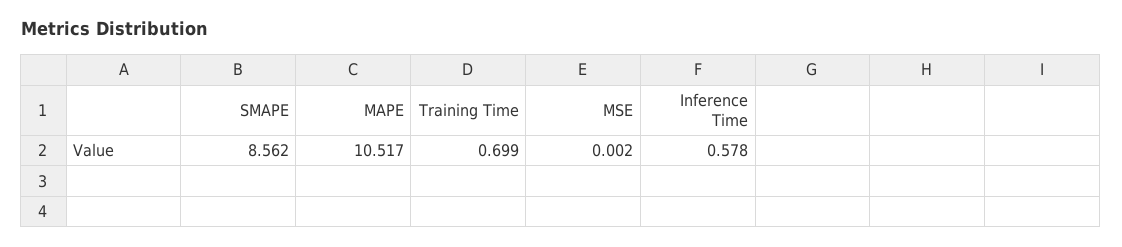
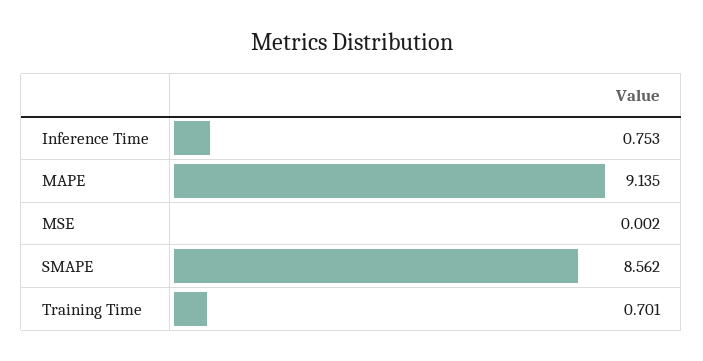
MAPE: 10.517 -> 9.135
Training Time: 0.699 -> 0.701
Inference Time: 0.578 -> 0.753

